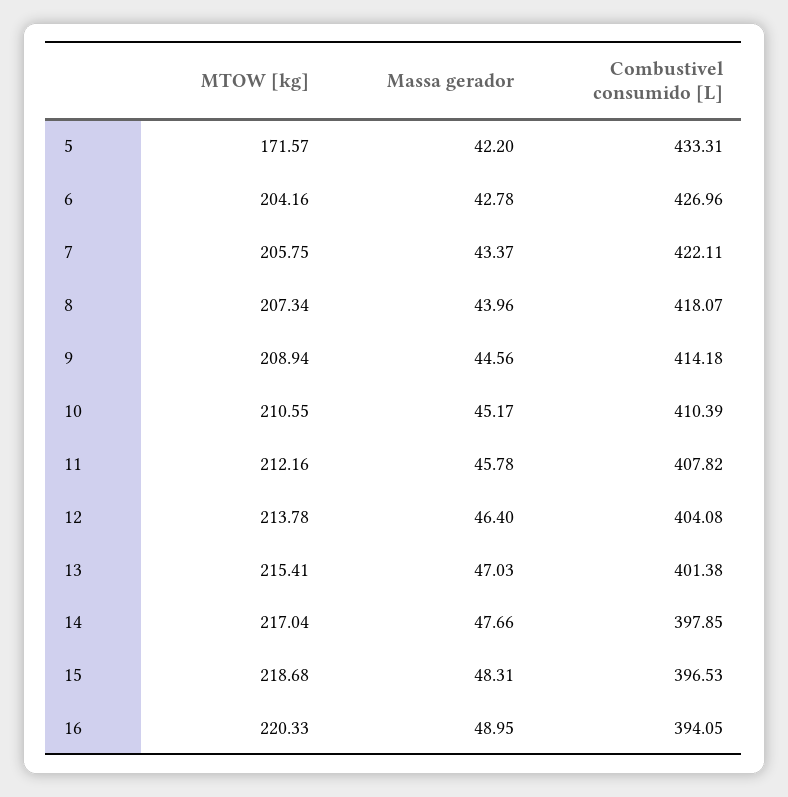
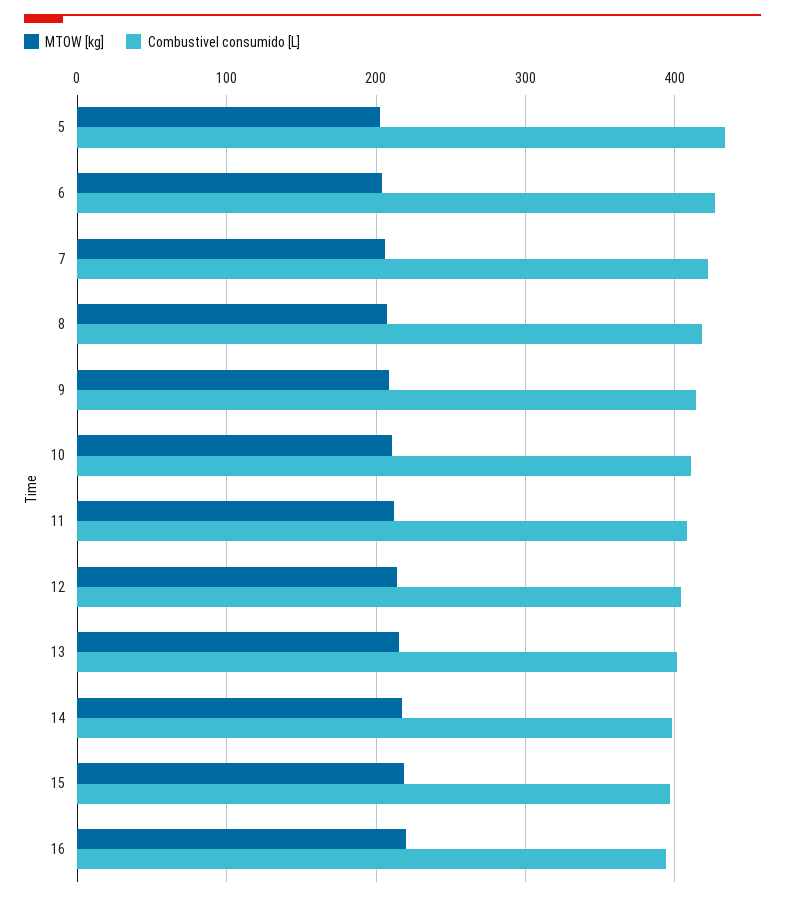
MTOW [kg], 5: 171.57 -> 200
Massa gerador, 5: 42.2 -> none
Massa gerador, 6: 42.78 -> none
Massa gerador, 7: 43.37 -> none
Massa gerador, 8: 43.96 -> none
Massa gerador, 9: 44.56 -> none
Massa gerador, 10: 45.17 -> none
Massa gerador, 11: 45.78 -> none
Massa gerador, 12: 46.4 -> none
Massa gerador, 13: 47.03 -> none
Massa gerador, 14: 47.66 -> none
Massa gerador, 15: 48.31 -> none
Massa gerador, 16: 48.95 -> none

